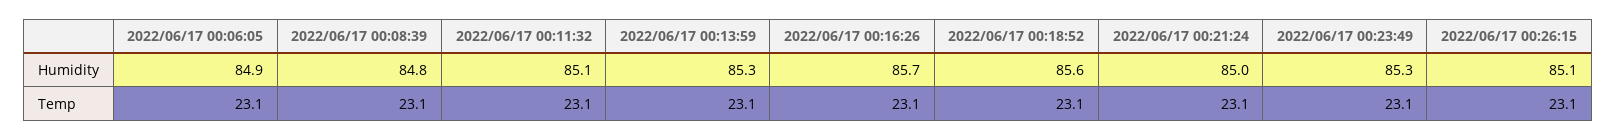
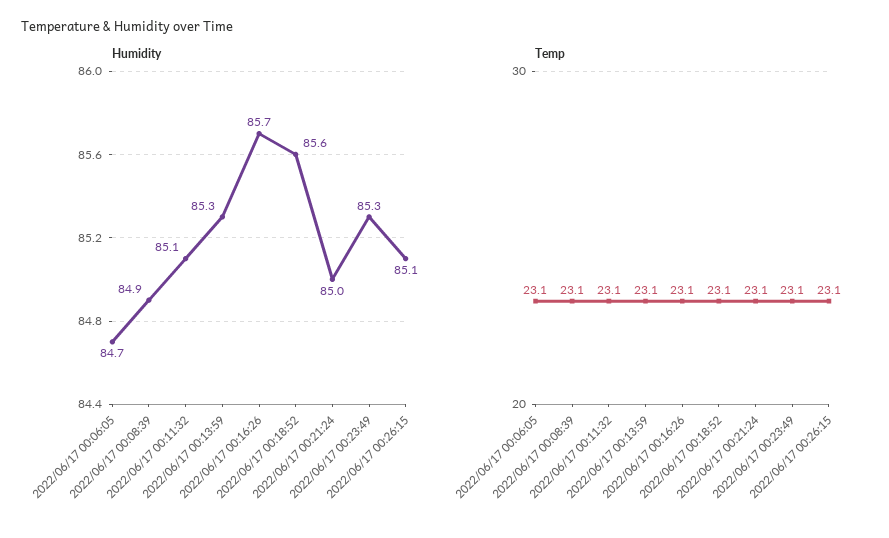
Humidity, 2022/06/17 00:06:05: 84.9 -> 84.7
Humidity, 2022/06/17 00:08:39: 84.8 -> 84.9

